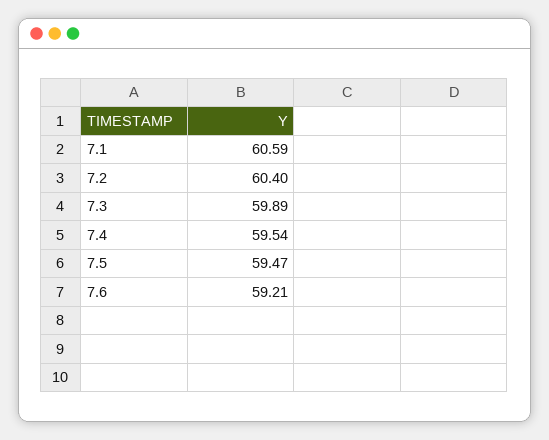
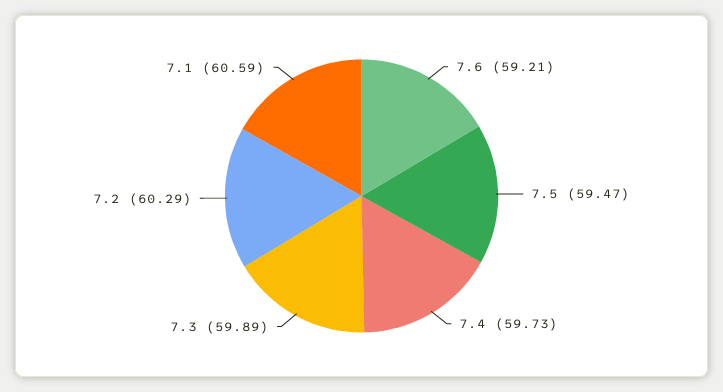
7.2: 60.4 -> 60.29
7.4: 59.54 -> 59.73

